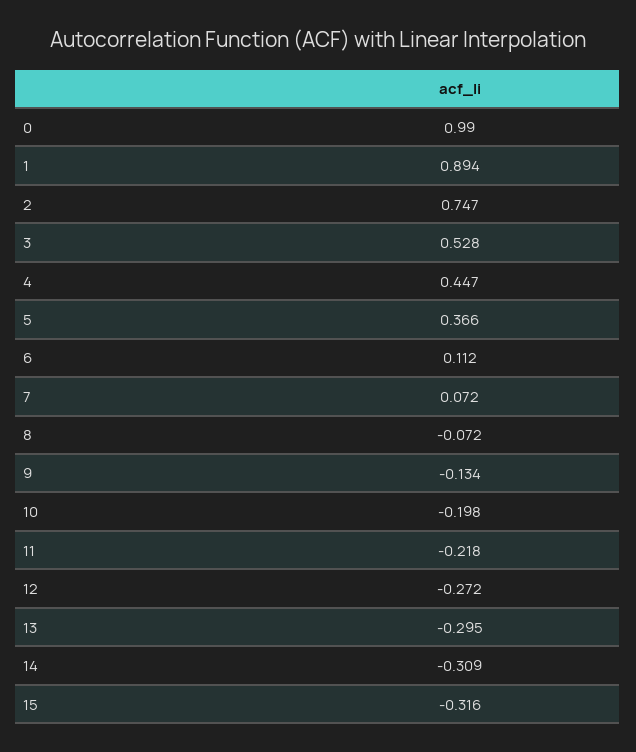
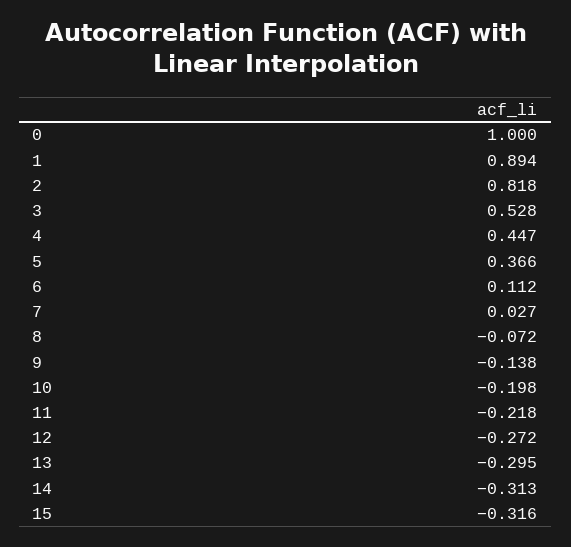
0: 0.99 -> 1
2: 0.747 -> 0.818
7: 0.072 -> 0.027
9: -0.134 -> -0.138
14: -0.309 -> -0.313

